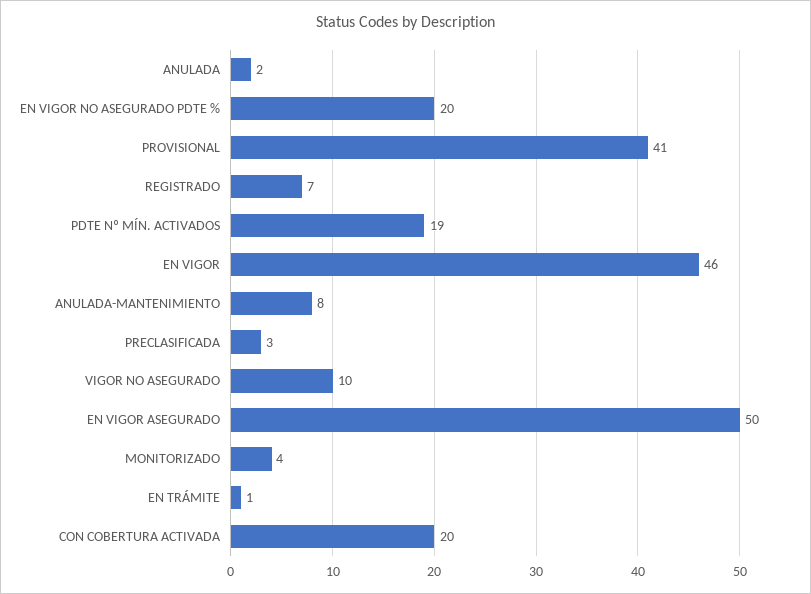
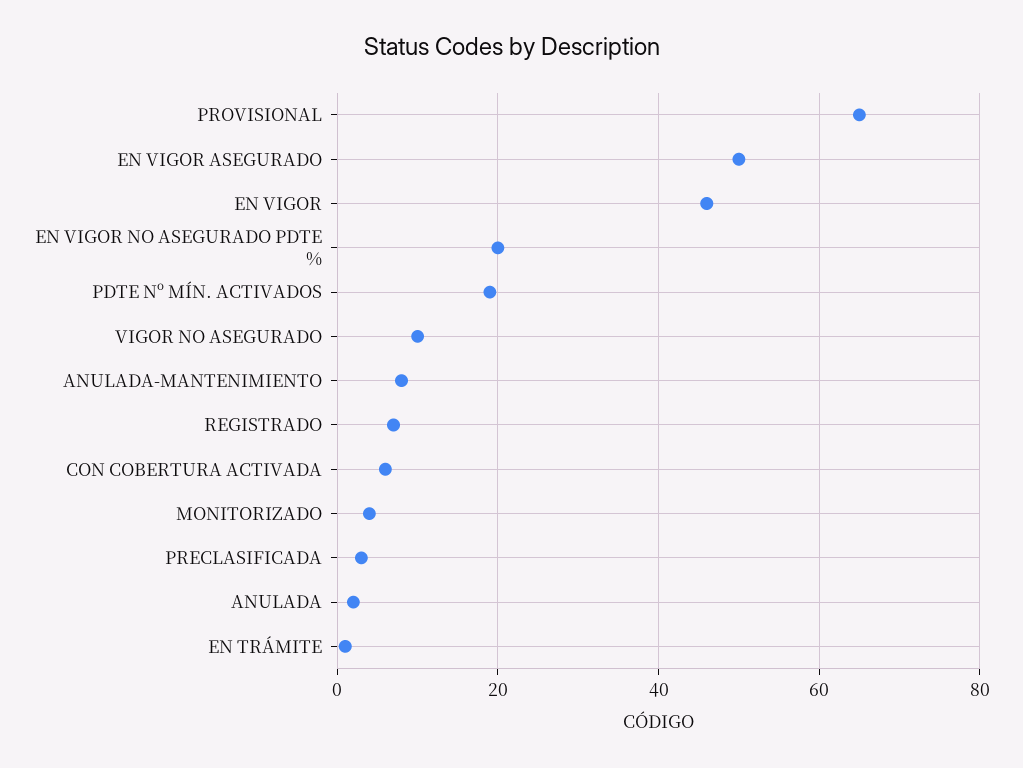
PROVISIONAL: 41 -> 65
CON COBERTURA ACTIVADA: 20 -> 5

